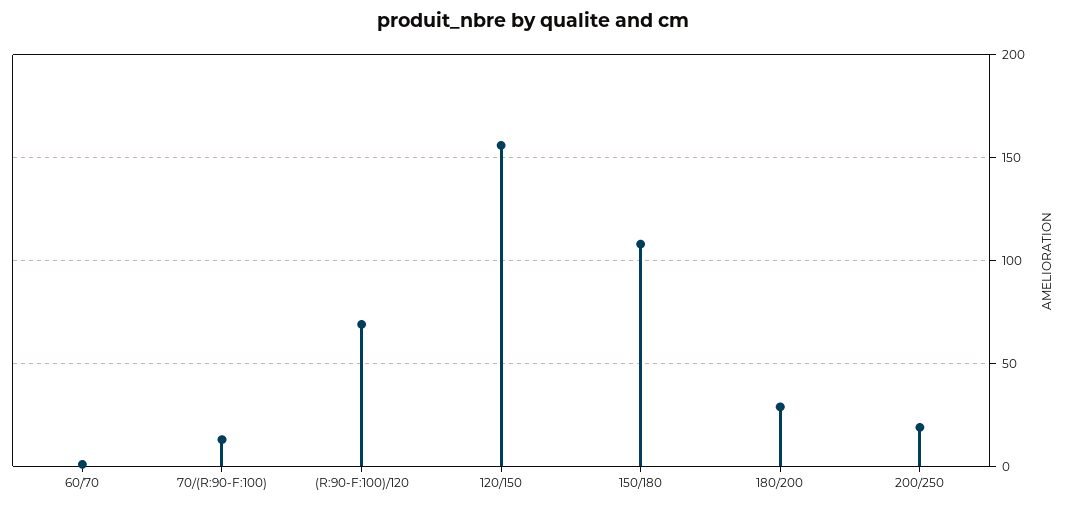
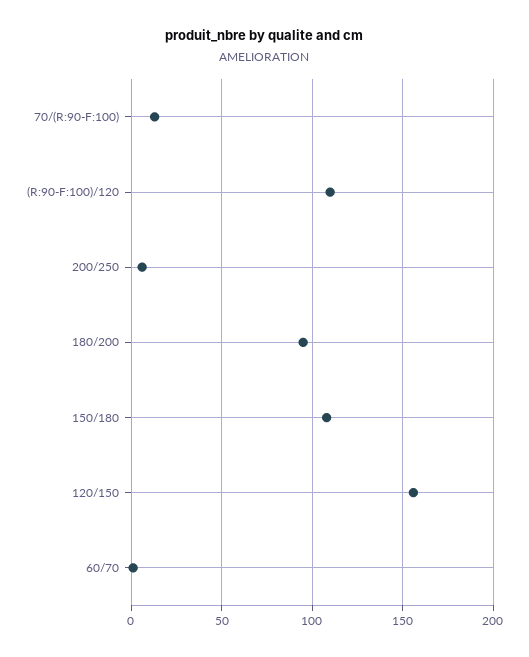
(R:90-F:100)/120: 70 -> 110
180/200: 30 -> 95
200/250: 20 -> 5

